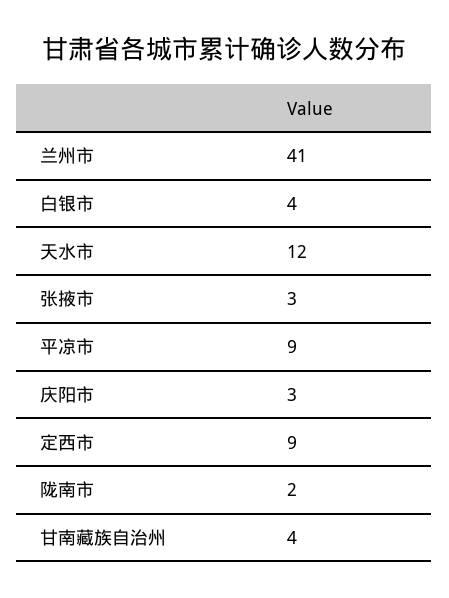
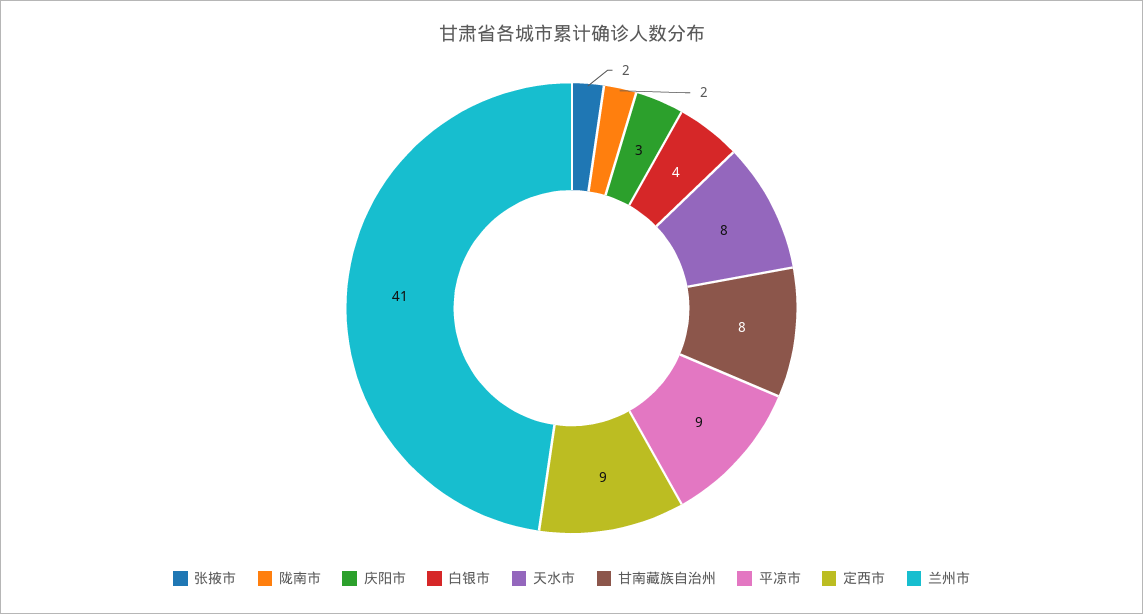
天水市: 12 -> 8
张掖市: 3 -> 2
甘南藏族自治州: 4 -> 8

